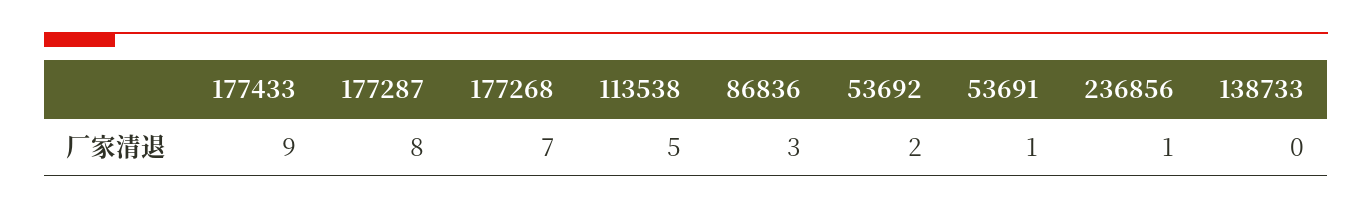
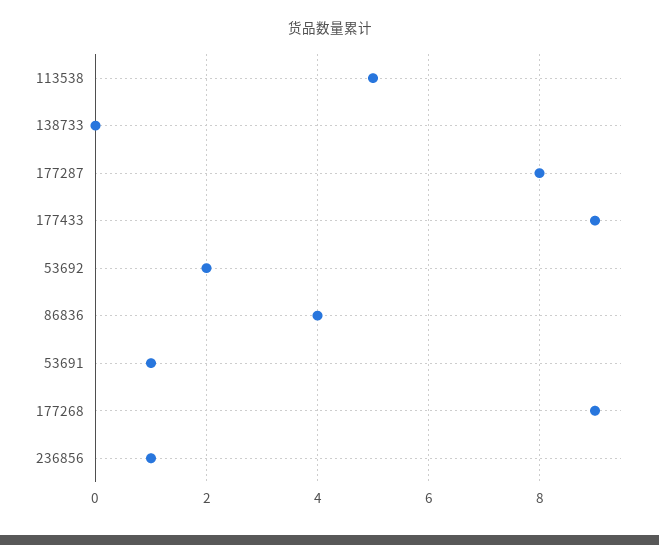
177268: 7 -> 9
86836: 3 -> 4

